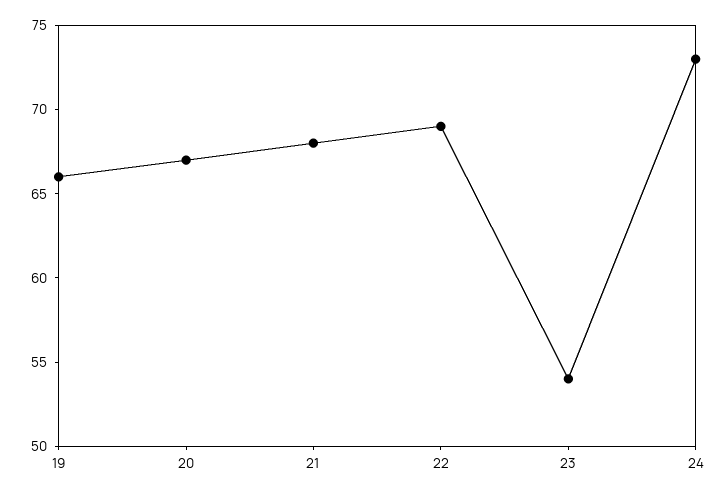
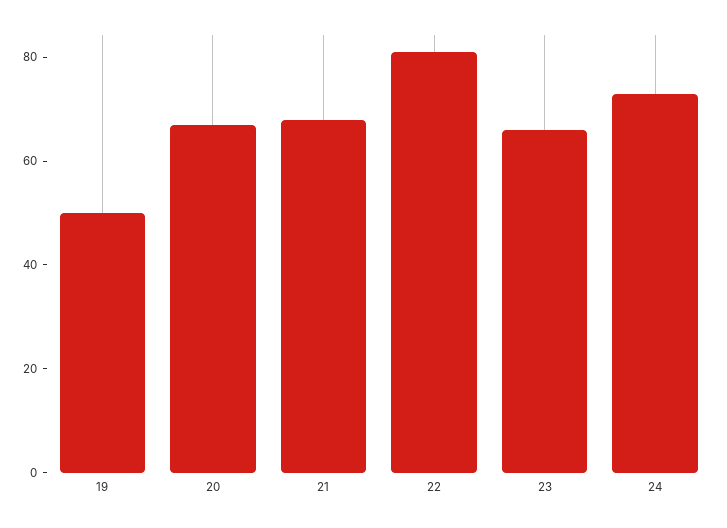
19: 66 -> 50
22: 69 -> 80
23: 54 -> 65

